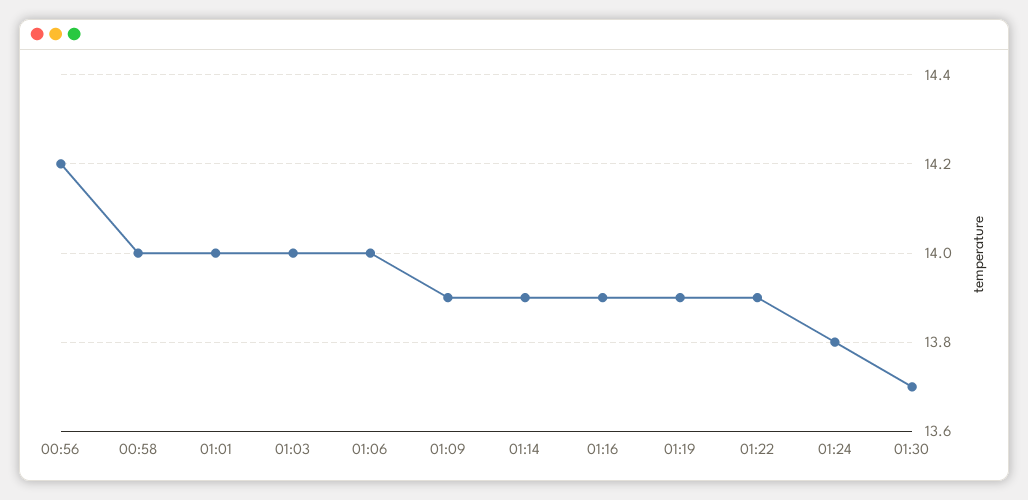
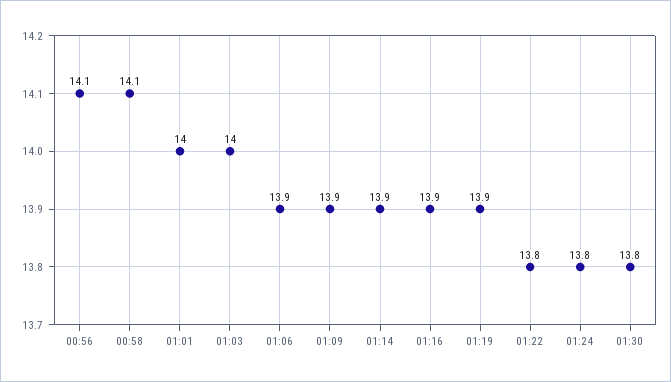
00:56: 14.2 -> 14.1
00:58: 14 -> 14.1
01:06: 14 -> 13.9
01:22: 13.9 -> 13.8
01:30: 13.7 -> 13.8

